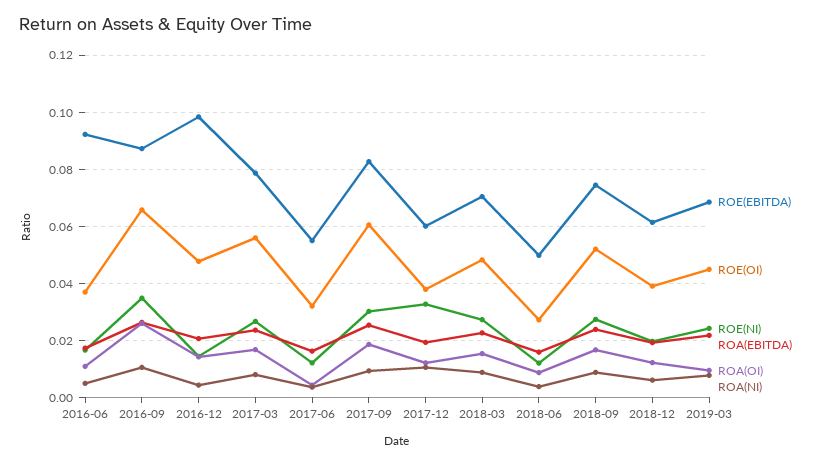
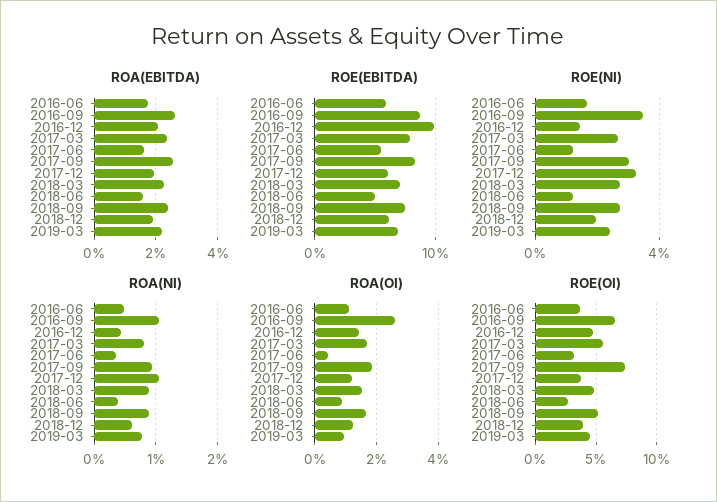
ROE(EBITDA), 2016-06: 0.0925 -> 0.06
ROE(OI), 2017-09: 0.06 -> 0.075

